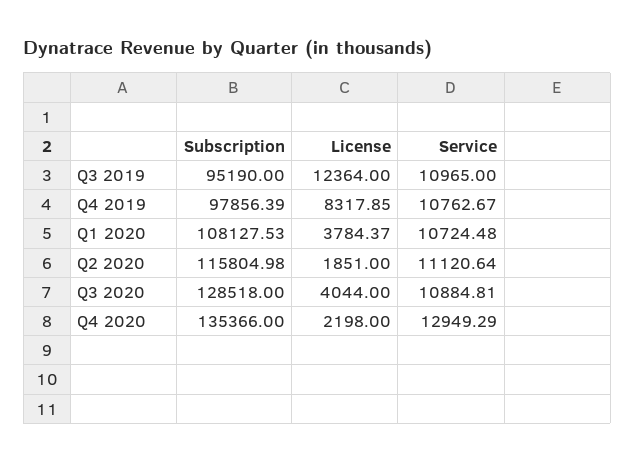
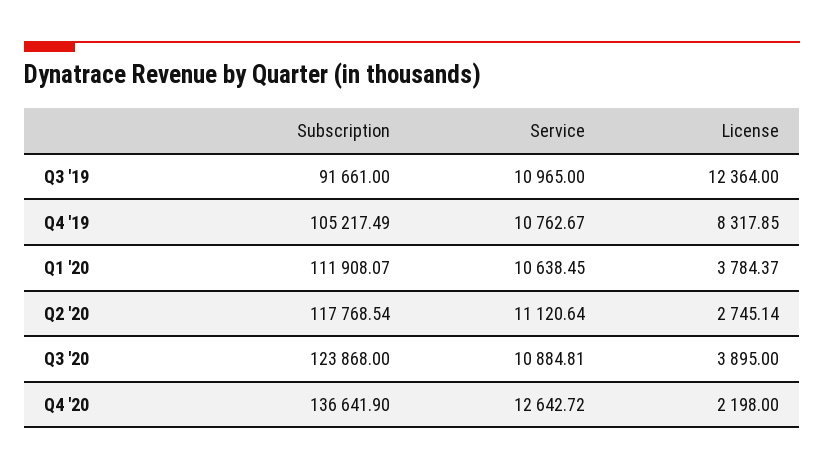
Subscription, Q3 2019: 95190 -> 91661
Subscription, Q4 2019: 97856.39 -> 105217.49
Subscription, Q1 2020: 108127.53 -> 111908.07
Service, Q1 2020: 10724.48 -> 10638.45
Subscription, Q2 2020: 115804.98 -> 117768.54
License, Q2 2020: 1851 -> 2745.14
Subscription, Q3 2020: 128518 -> 123868
License, Q3 2020: 4044 -> 3895
Subscription, Q4 2020: 135366 -> 136641.9
Service, Q4 2020: 12949.29 -> 12642.72

